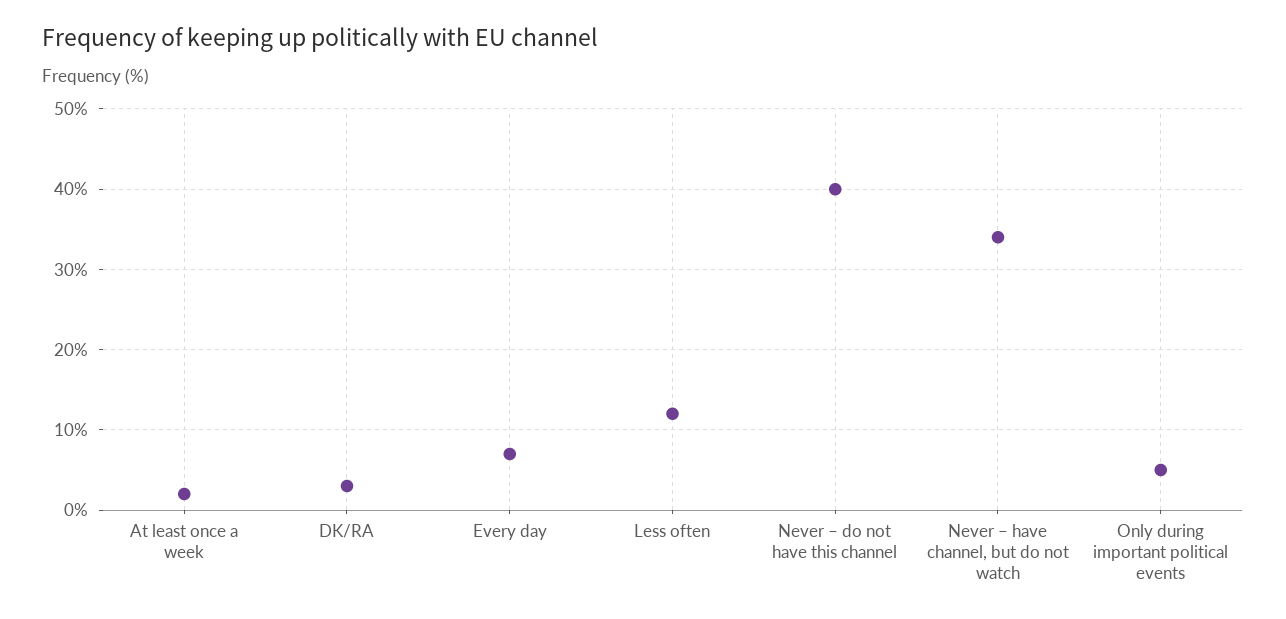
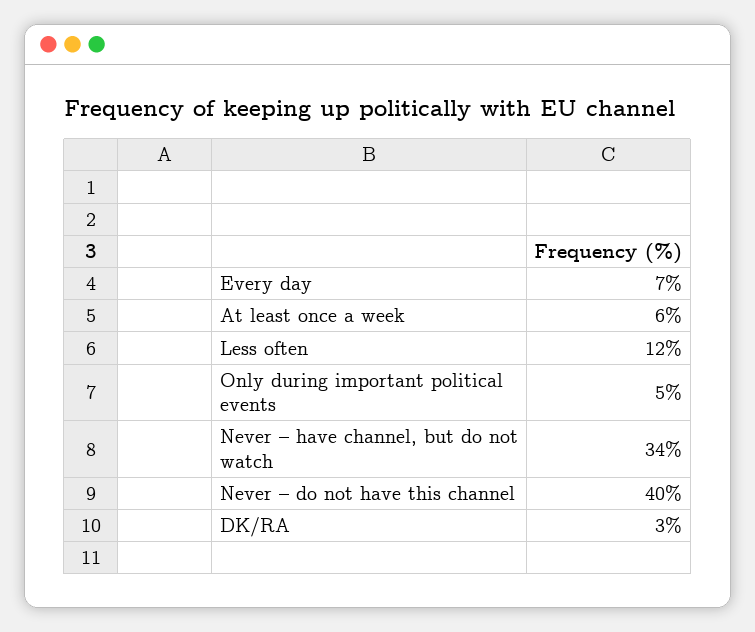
At least once a week: 2 -> 6

